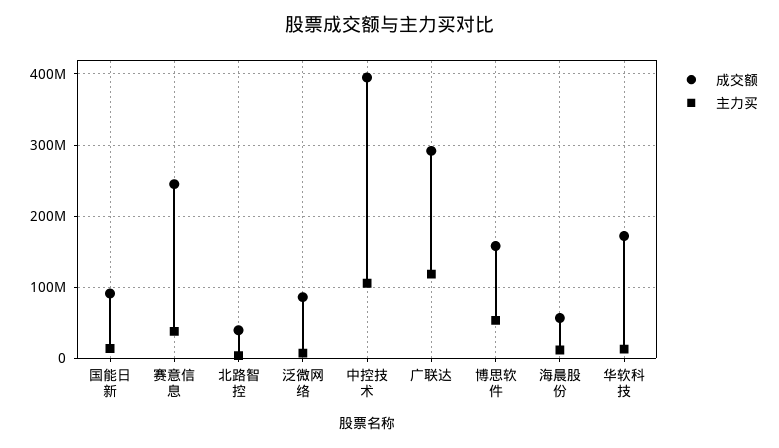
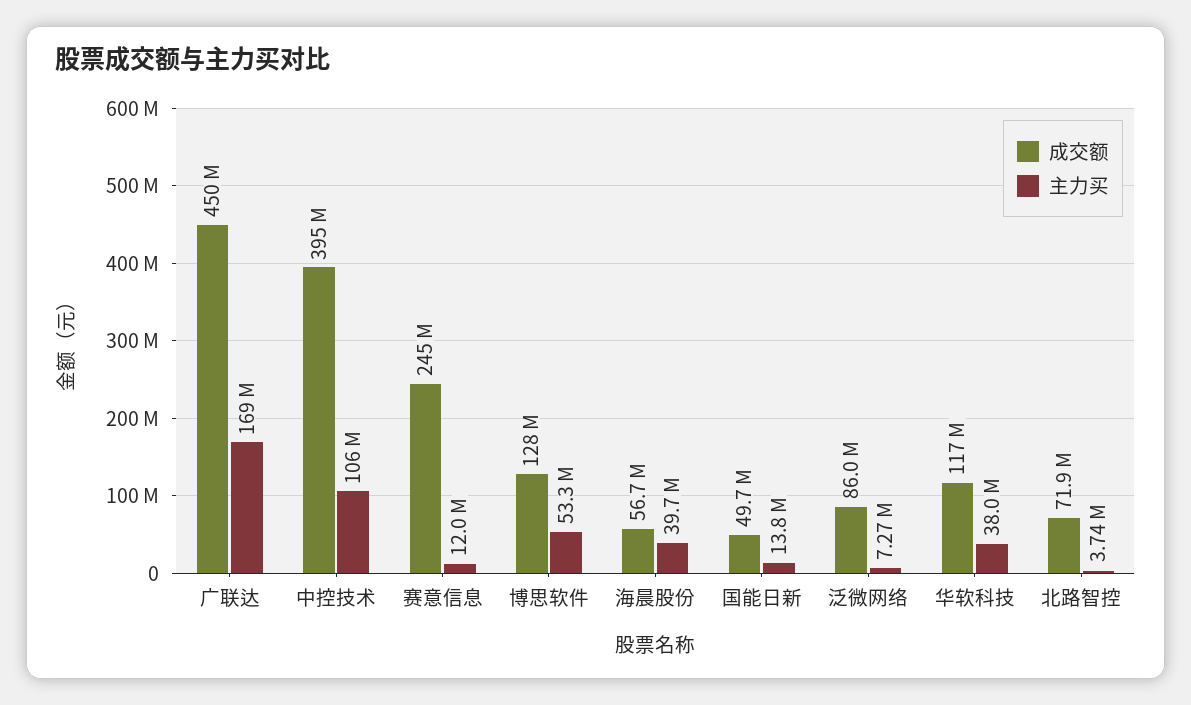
成交额, 国能日新: 90000000 -> 49700000
主力买, 赛意信息: 40000000 -> 12000000
成交额, 北路智控: 40000000 -> 71900000
成交额, 广联达: 290000000 -> 450000000
主力买, 广联达: 120000000 -> 169000000
成交额, 博思软件: 160000000 -> 128000000
主力买, 海晨股份: 10000000 -> 39700000
成交额, 华软科技: 170000000 -> 117000000
主力买, 华软科技: 10000000 -> 38000000

